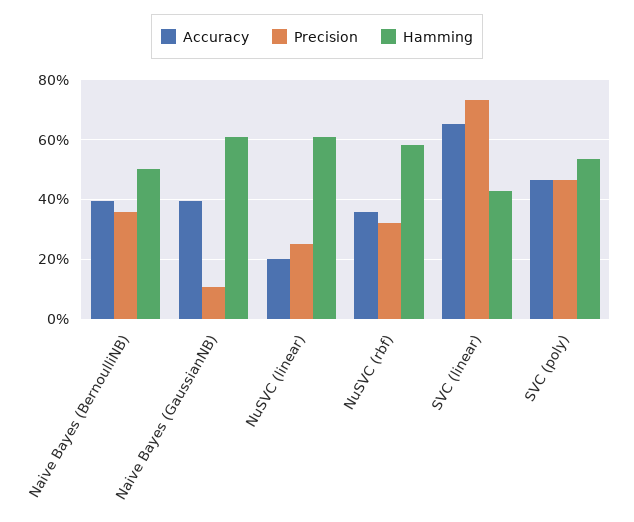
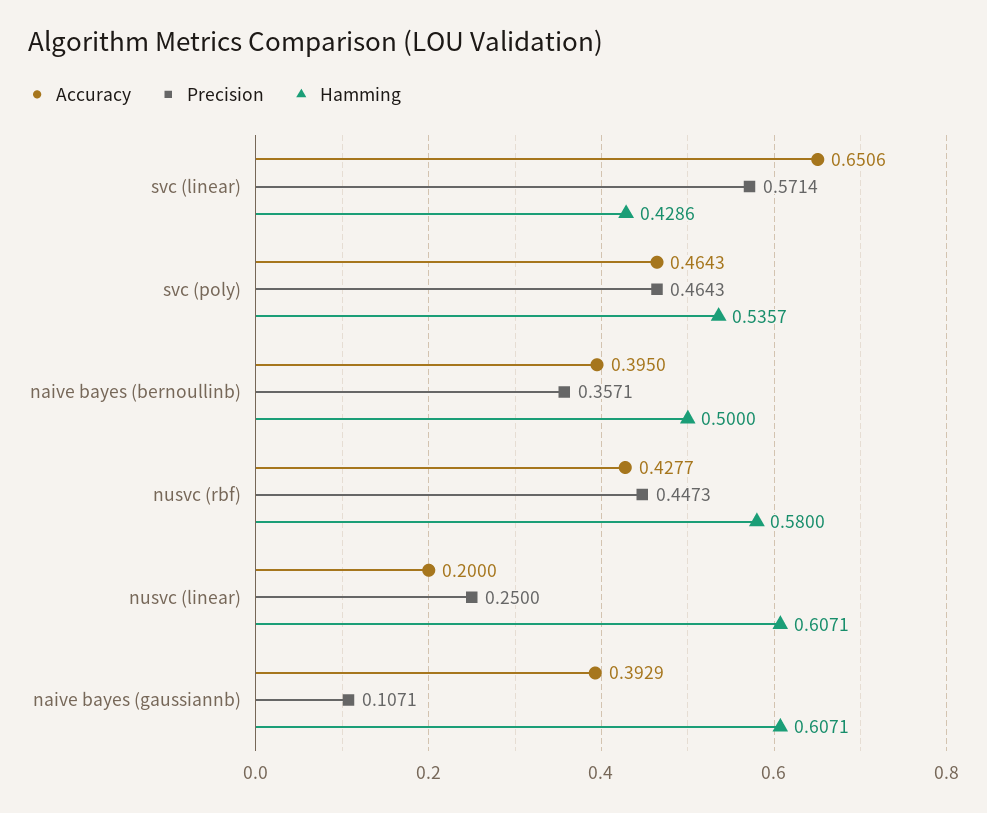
Accuracy, NuSVC (rbf): 0.35 -> 0.4277
Precision, NuSVC (rbf): 0.325 -> 0.4473
Precision, SVC (linear): 0.725 -> 0.5714

